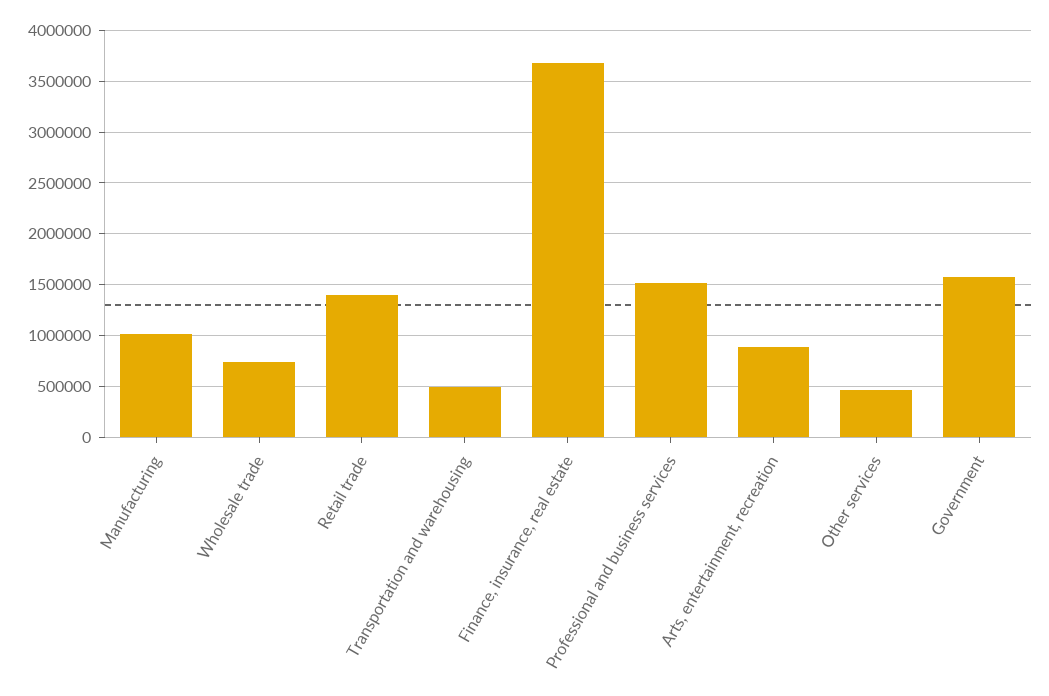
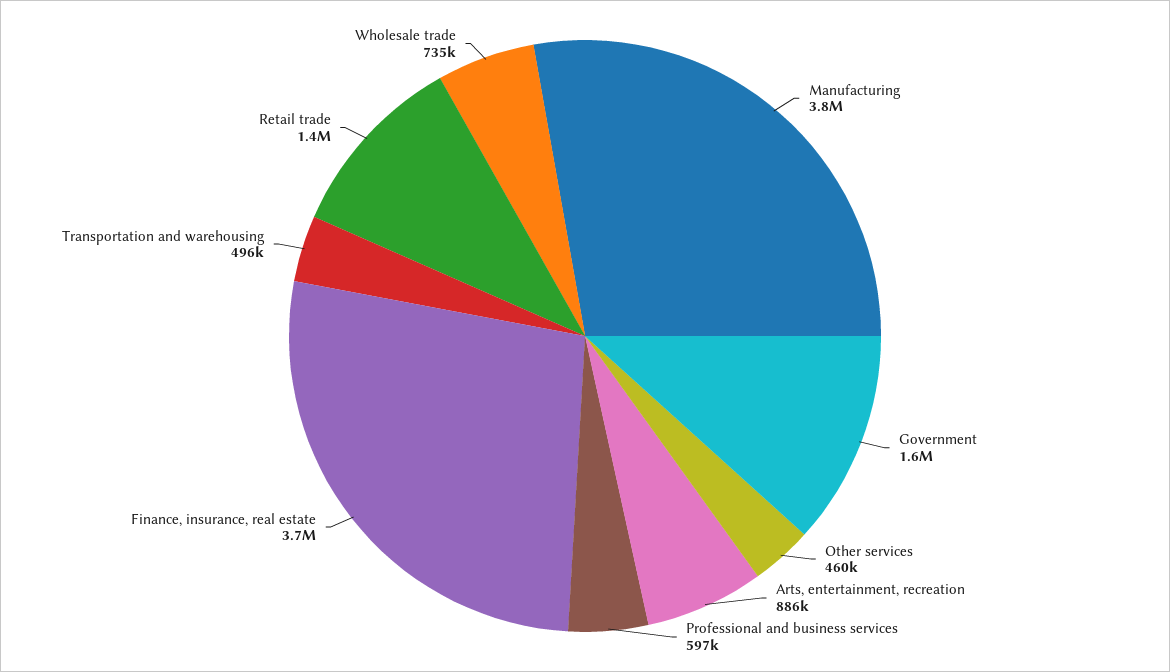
Manufacturing: 1000000 -> 3800000
Professional and business services: 1500000 -> 597000

